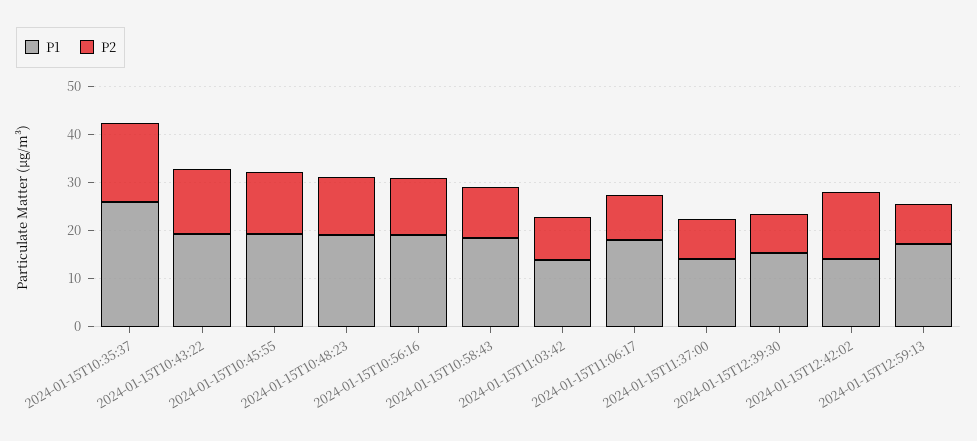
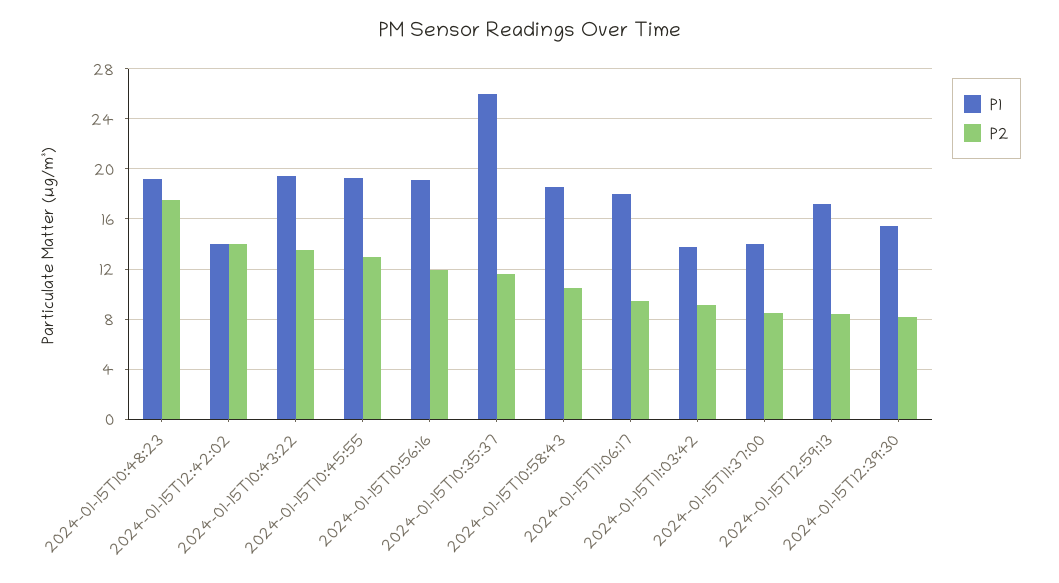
P2, 2024-01-15T10:35:37: 16 -> 11.5
P2, 2024-01-15T10:48:23: 12 -> 17.5

